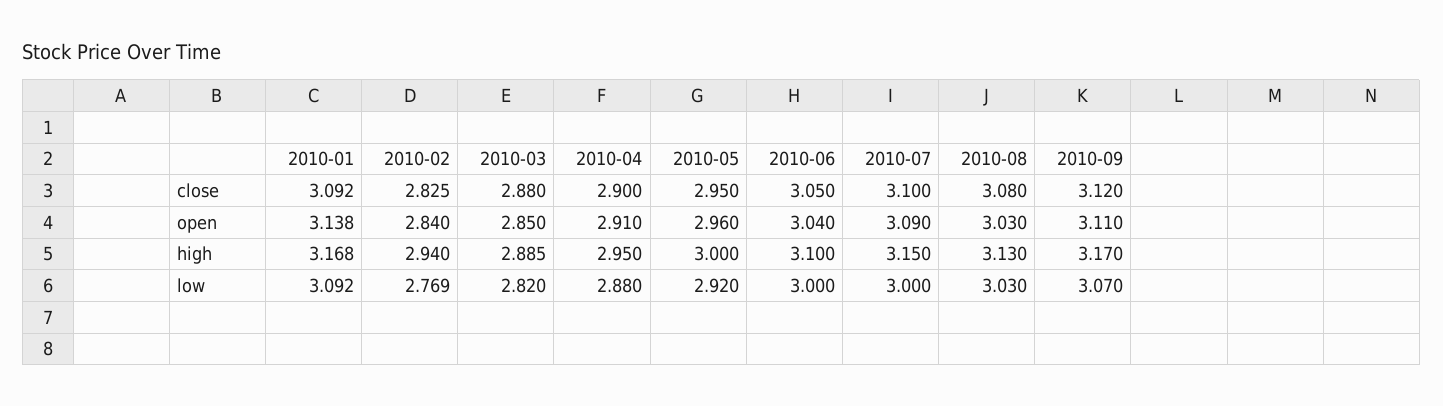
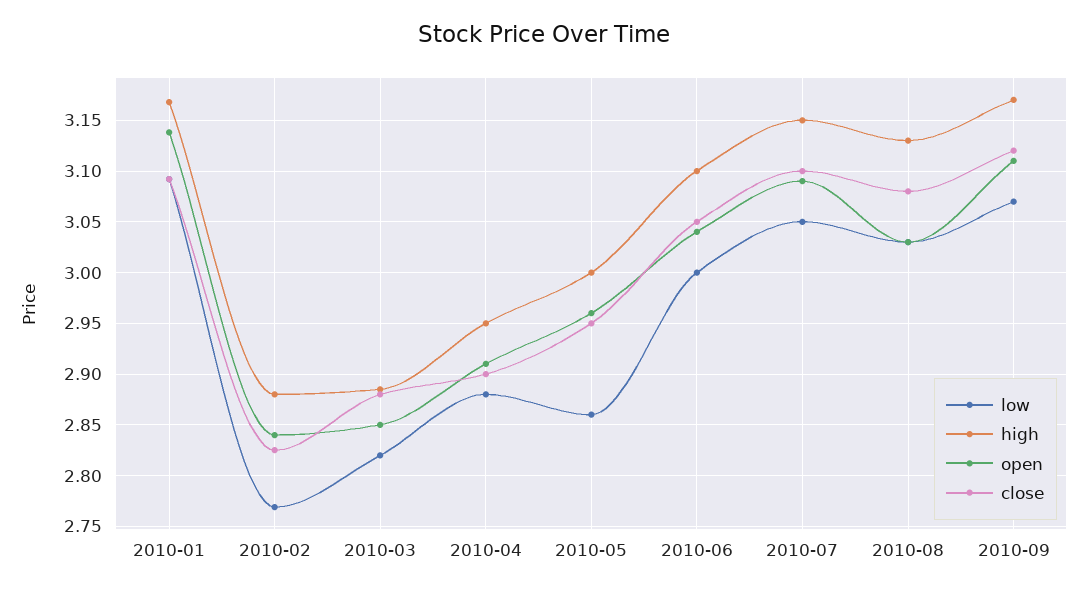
high, 2010-02: 2.94 -> 2.88
low, 2010-05: 2.92 -> 2.86
low, 2010-07: 3 -> 3.05

